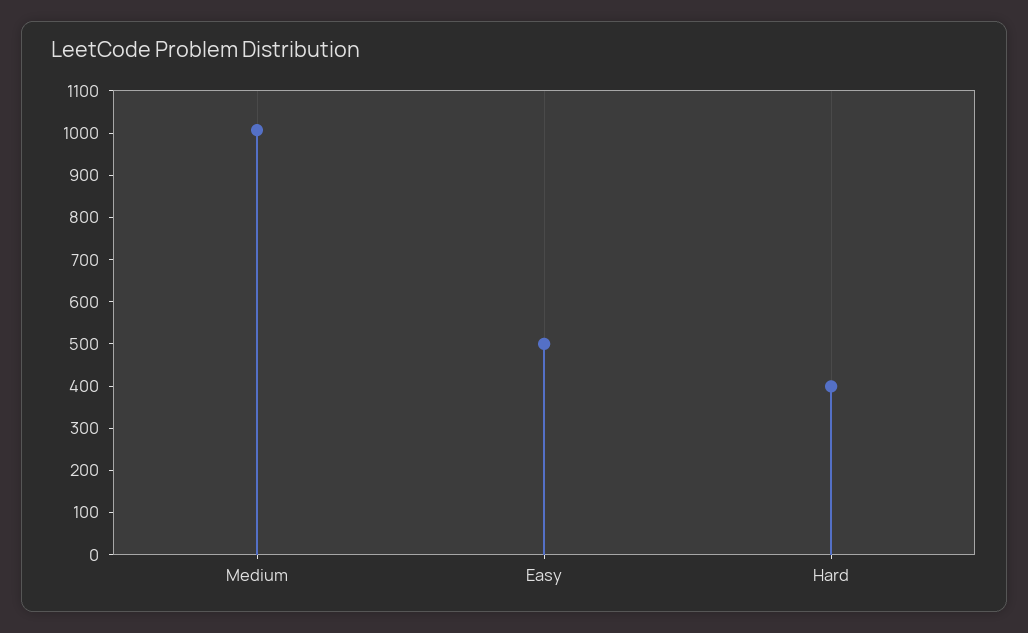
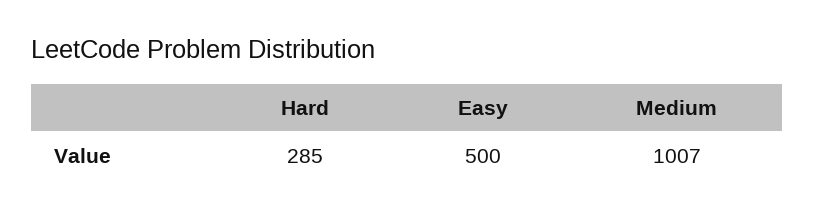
Hard: 400 -> 285

